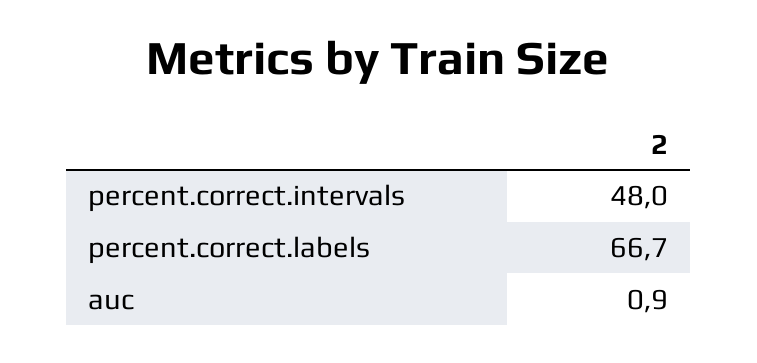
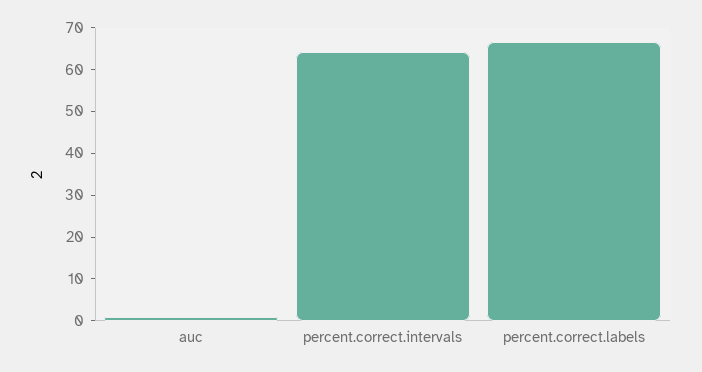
percent.correct.intervals: 48 -> 64

